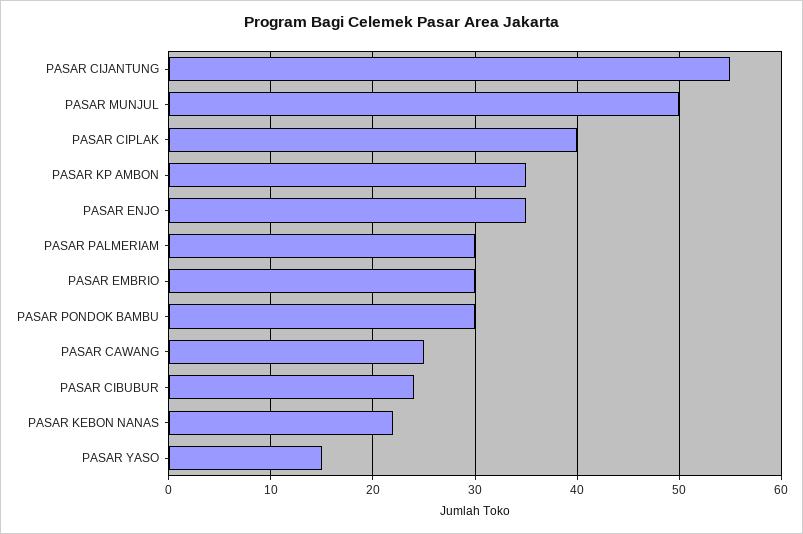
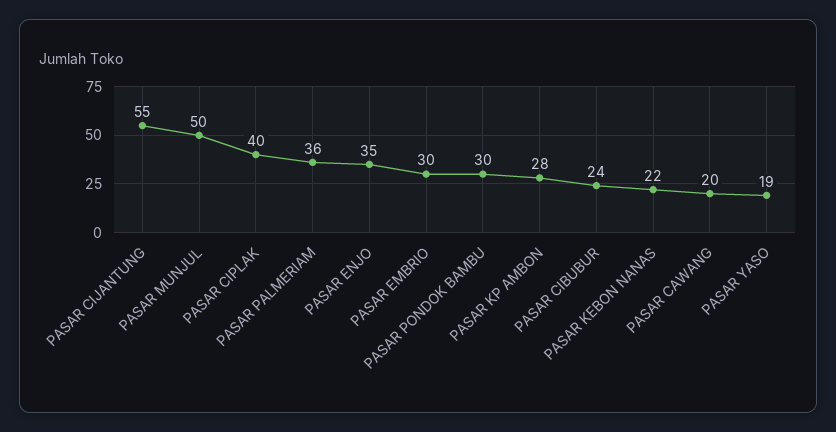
PASAR KP AMBON: 35 -> 28
PASAR PALMERIAM: 30 -> 36
PASAR CAWANG: 25 -> 20
PASAR YASO: 15 -> 19

